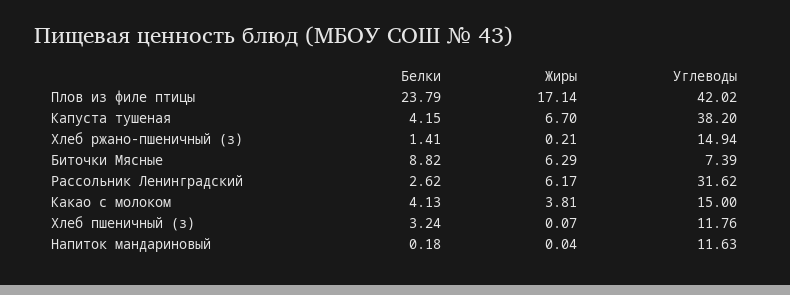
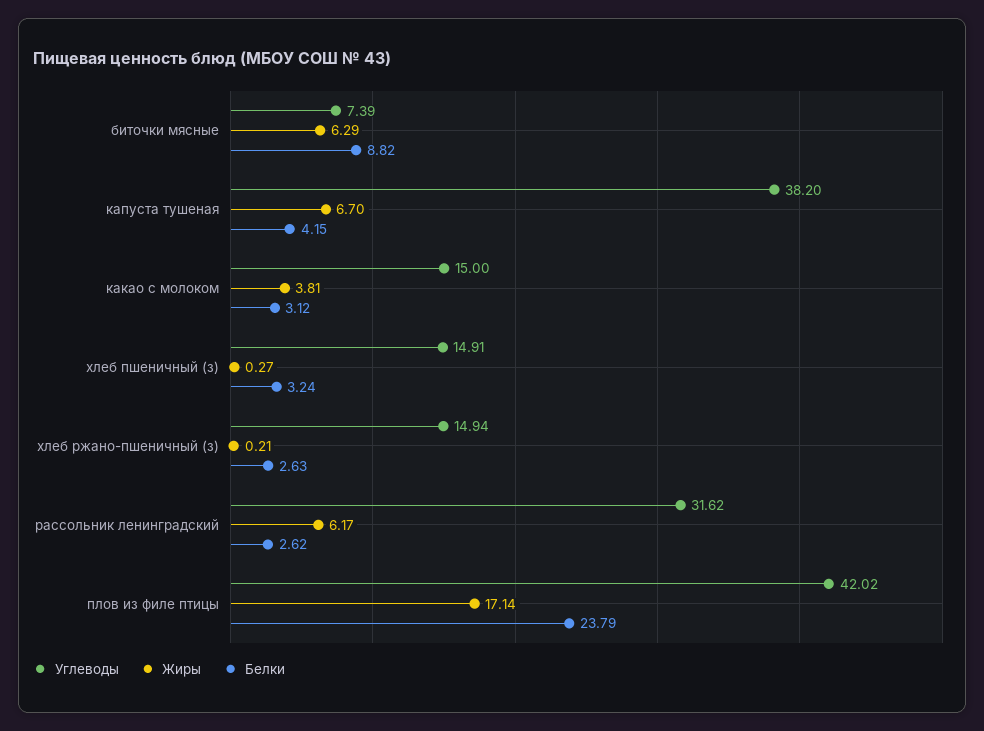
Белки, Хлеб ржано-пшеничный (з): 1.41 -> 2.63
Белки, Какао с молоком: 4.13 -> 3.12
Жиры, Хлеб пшеничный (з): 0.07 -> 0.27
Углеводы, Хлеб пшеничный (з): 11.76 -> 14.91
Белки, Напиток мандариновый: 0.18 -> none
Жиры, Напиток мандариновый: 0.04 -> none
Углеводы, Напиток мандариновый: 11.63 -> none

